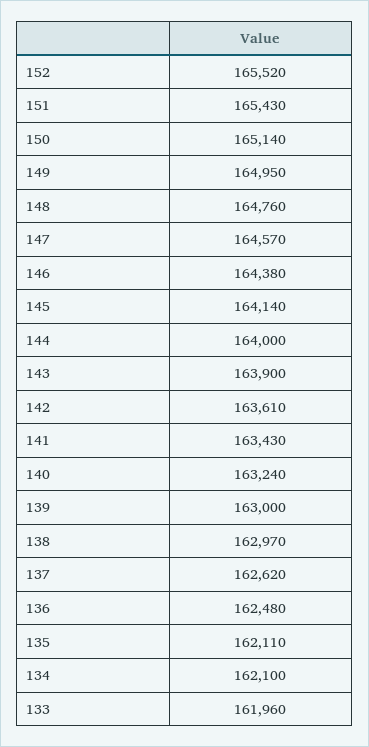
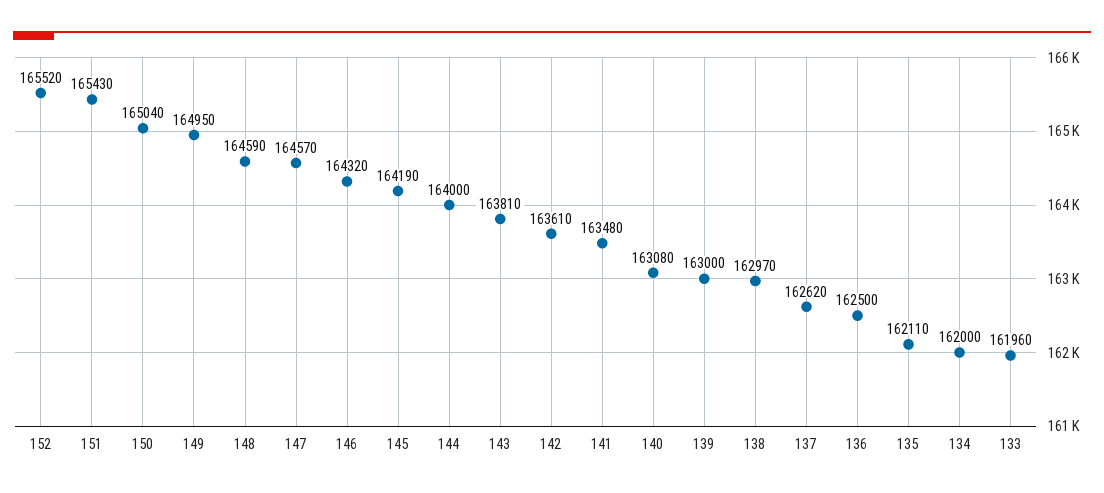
150: 165140 -> 165040
148: 164760 -> 164590
146: 164380 -> 164320
145: 164140 -> 164190
143: 163900 -> 163810
141: 163430 -> 163480
140: 163240 -> 163080
136: 162480 -> 162500
134: 162100 -> 162000

